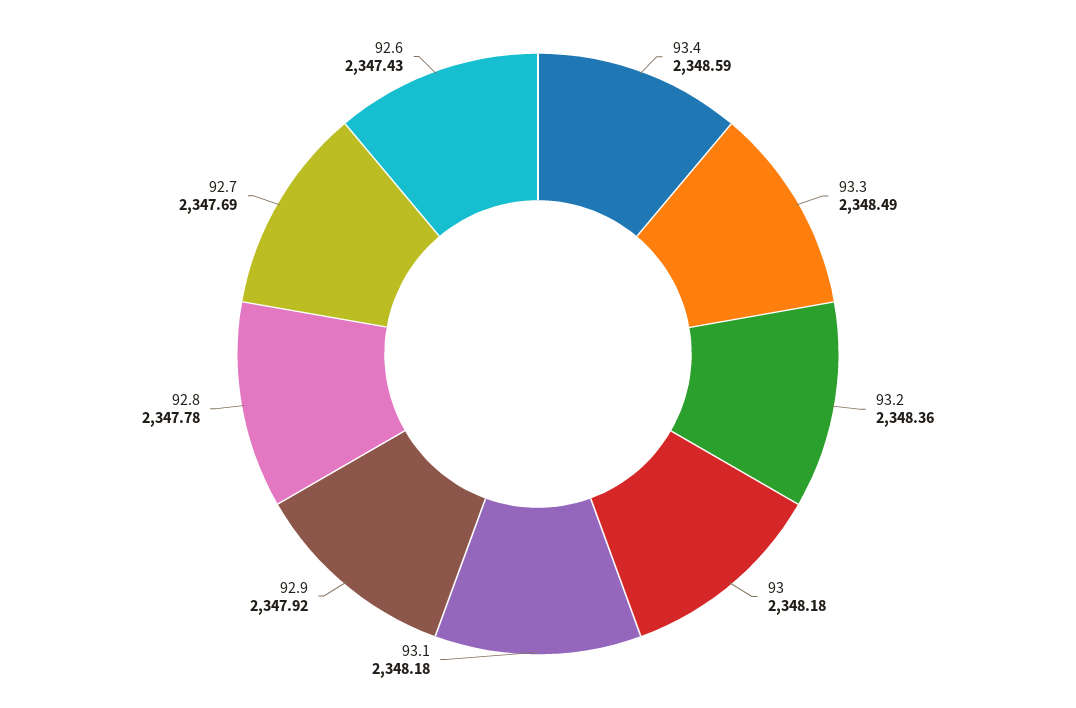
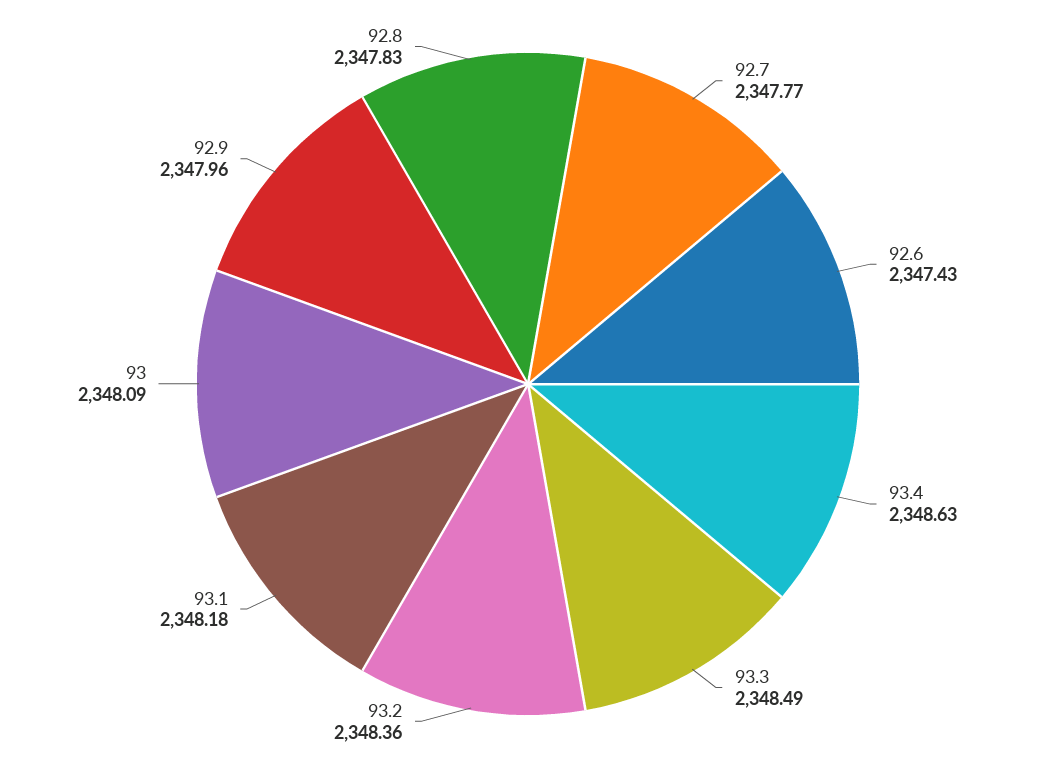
93.4: 2348.59 -> 2348.63
93: 2348.18 -> 2348.09
92.9: 2347.92 -> 2347.96
92.8: 2347.78 -> 2347.83
92.7: 2347.69 -> 2347.77

